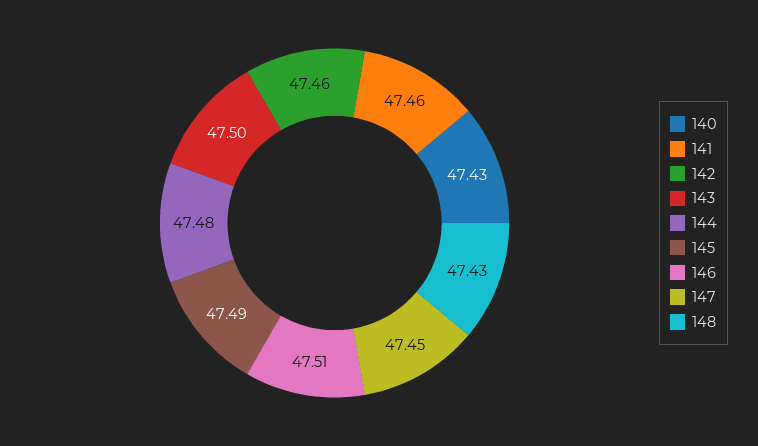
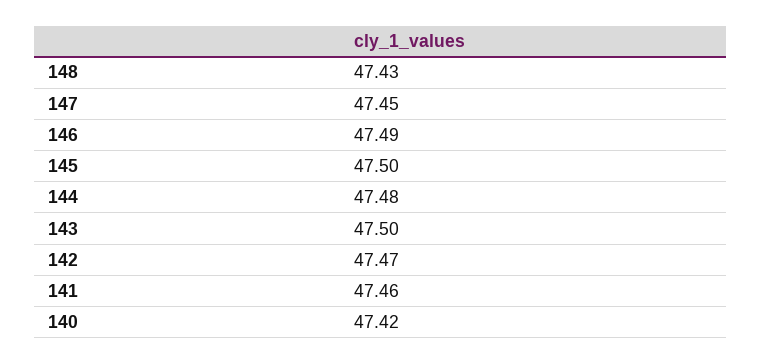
140: 47.43 -> 47.42
142: 47.46 -> 47.47
145: 47.49 -> 47.5
146: 47.51 -> 47.49

